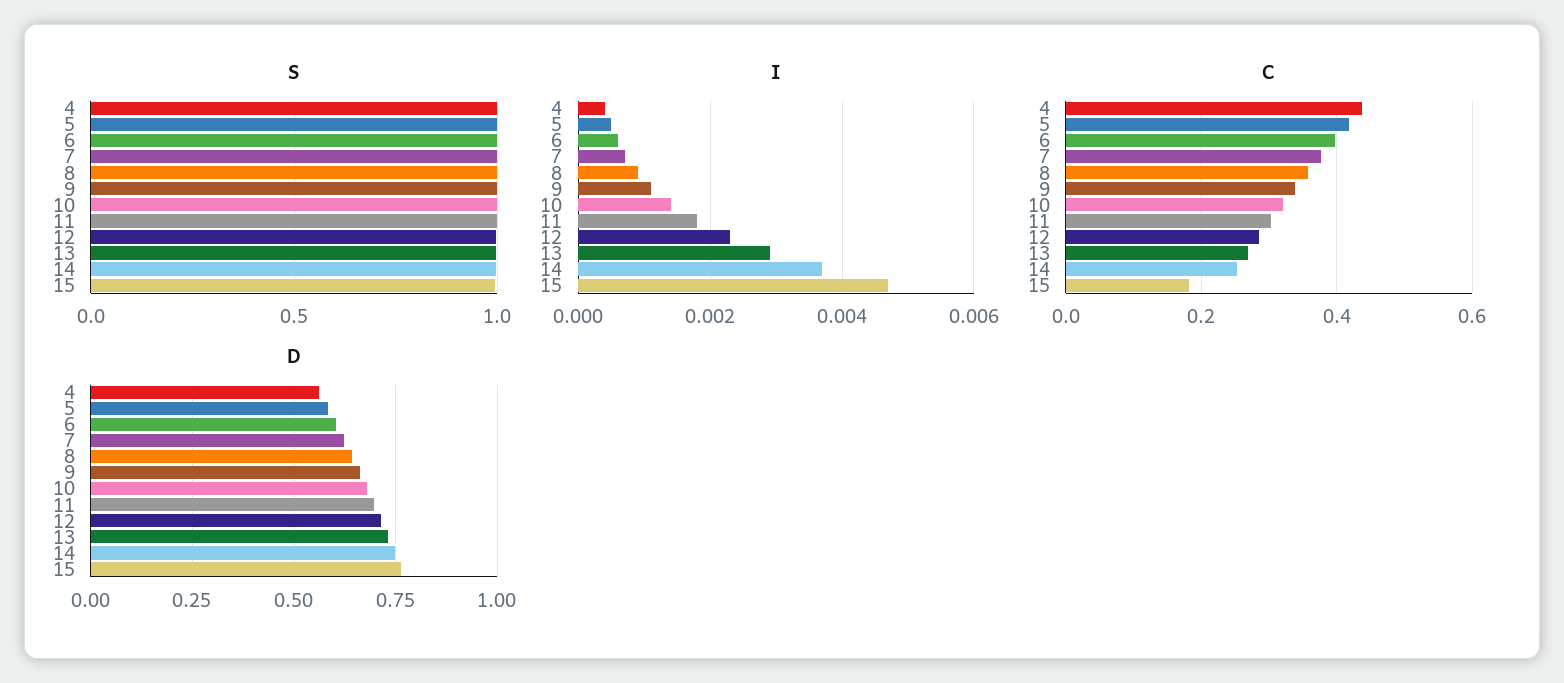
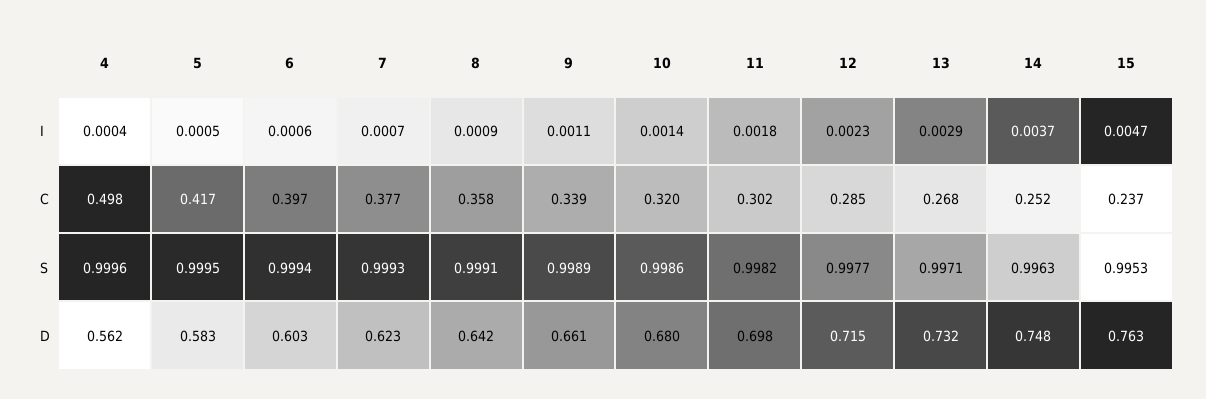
C, 4: 0.44 -> 0.498
C, 15: 0.18 -> 0.237

